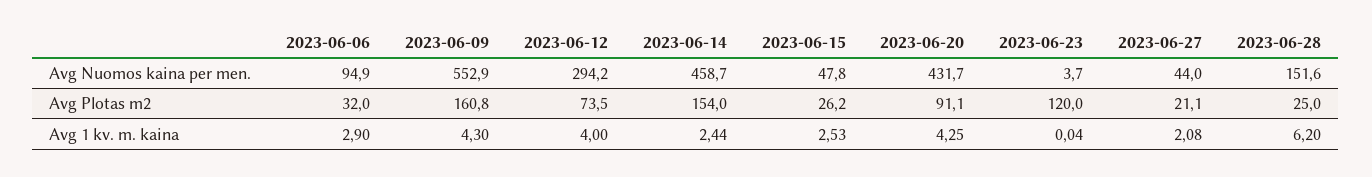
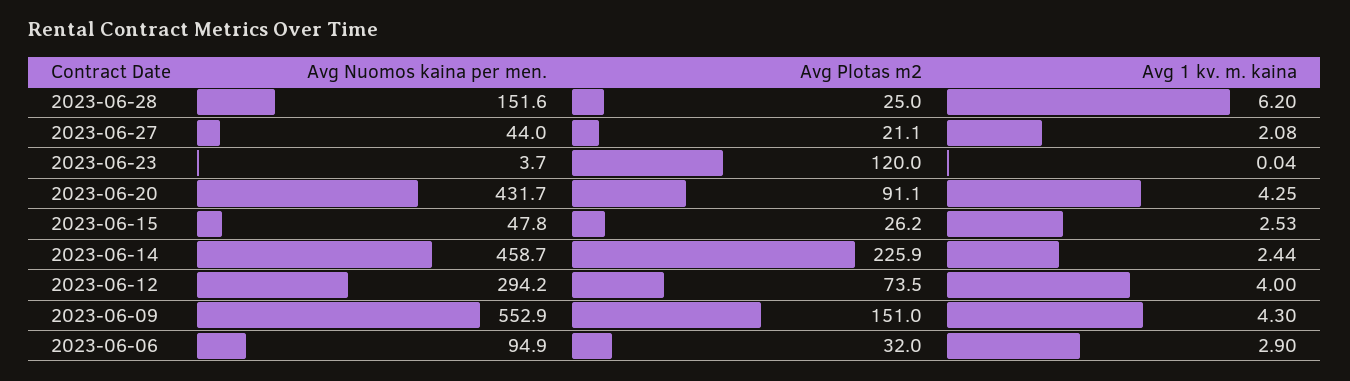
2023-06-09, Avg Plotas m2: 160.8 -> 151
2023-06-14, Avg Plotas m2: 154 -> 225.9

